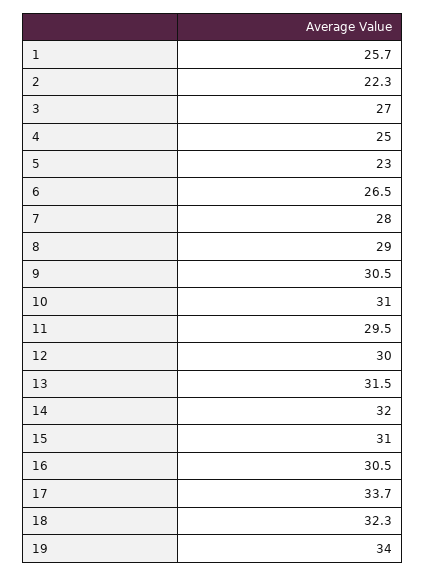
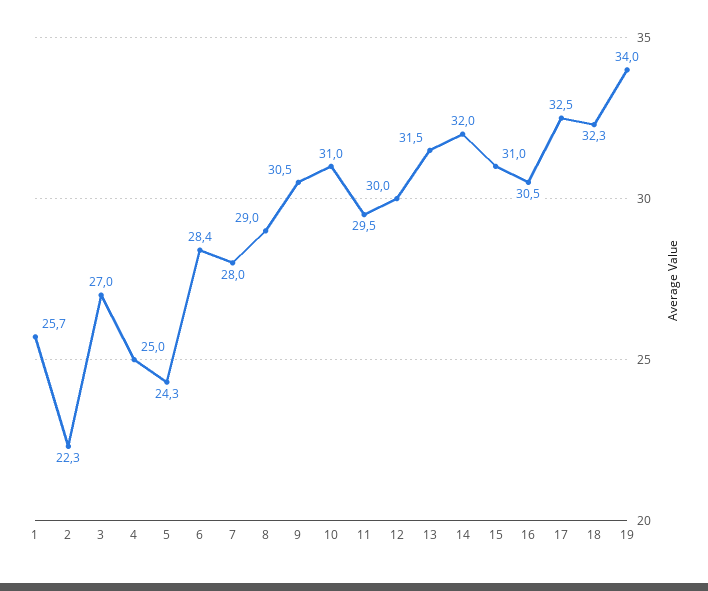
5: 23 -> 24.3
6: 26.5 -> 28.4
17: 33.7 -> 32.5

